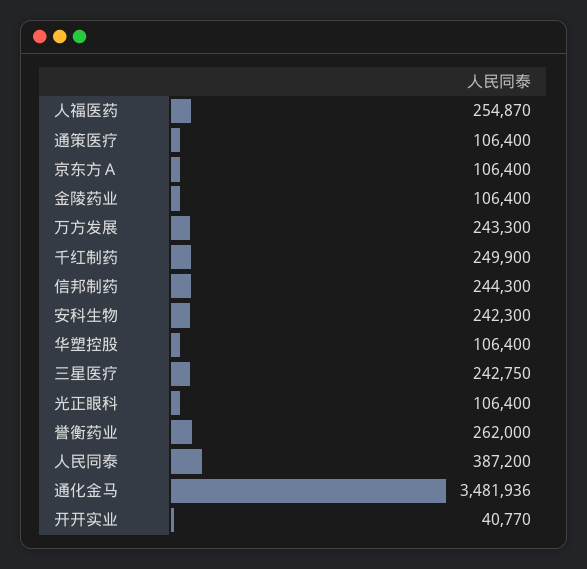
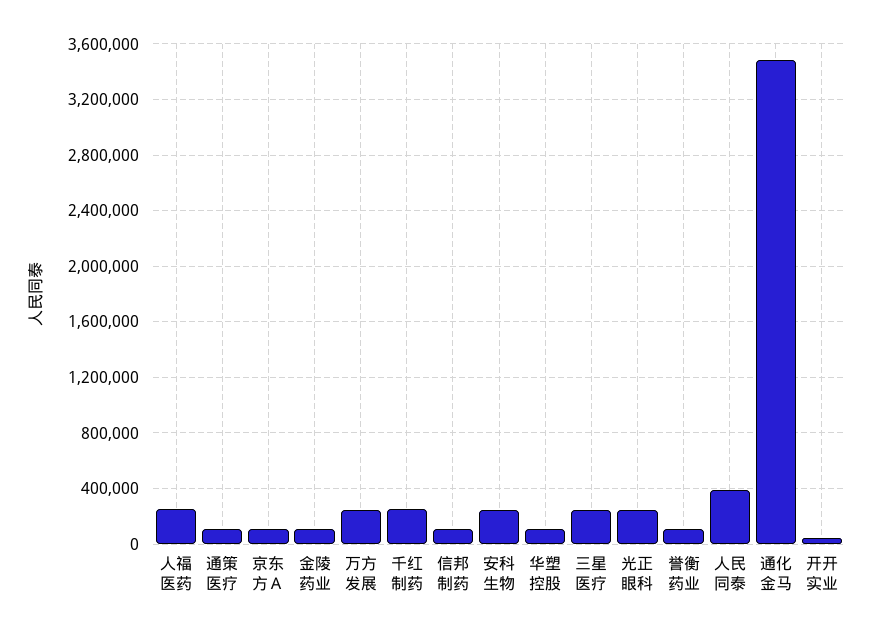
信邦制药: 244300 -> 100000
光正眼科: 106400 -> 250000
誉衡药业: 262000 -> 100000

